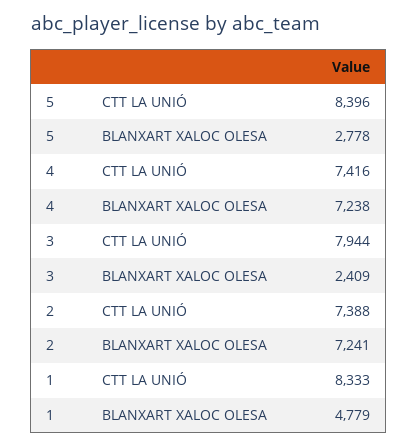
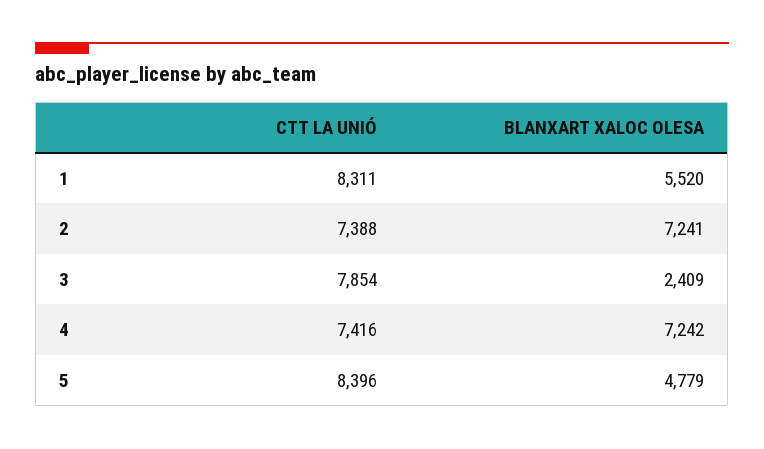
5, BLANXART XALOC OLESA: 2778 -> 4779
4, BLANXART XALOC OLESA: 7238 -> 7242
3, CTT LA UNIÓ: 7944 -> 7854
1, CTT LA UNIÓ: 8333 -> 8311
1, BLANXART XALOC OLESA: 4779 -> 5520

